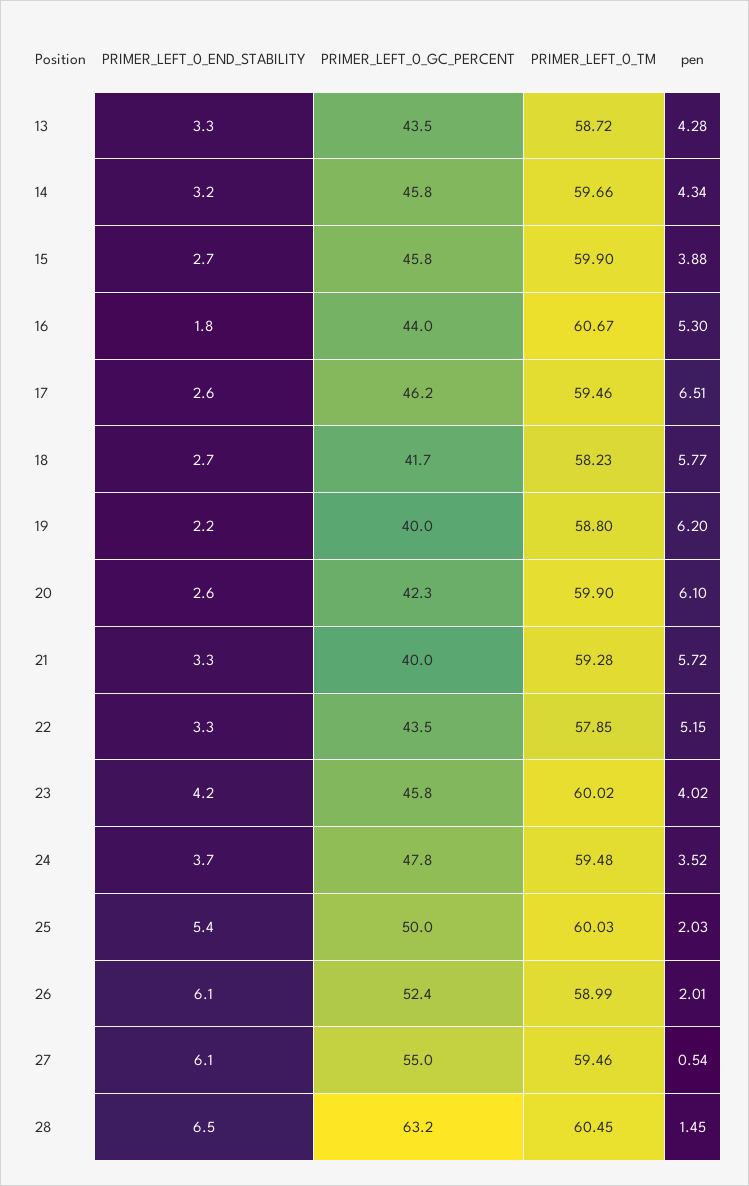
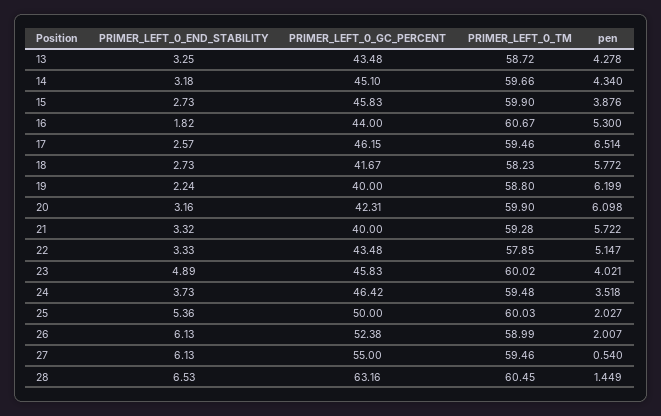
PRIMER_LEFT_0_GC_PERCENT, 14: 45.8 -> 45.1
PRIMER_LEFT_0_END_STABILITY, 20: 2.6 -> 3.16
PRIMER_LEFT_0_END_STABILITY, 23: 4.2 -> 4.89
PRIMER_LEFT_0_GC_PERCENT, 24: 47.8 -> 46.42

